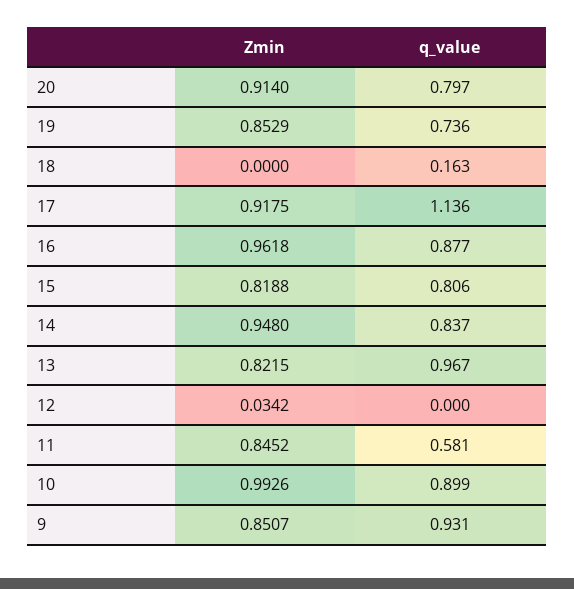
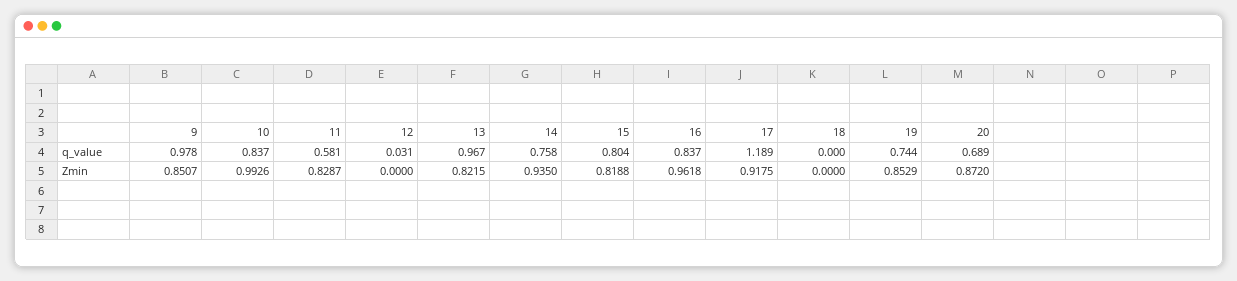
Zmin, 20: 0.914 -> 0.872
q_value, 20: 0.797 -> 0.689
q_value, 19: 0.736 -> 0.744
q_value, 18: 0.163 -> 0
q_value, 17: 1.136 -> 1.189
q_value, 16: 0.877 -> 0.837
q_value, 15: 0.806 -> 0.804
Zmin, 14: 0.948 -> 0.935
q_value, 14: 0.837 -> 0.758
Zmin, 12: 0.0342 -> 0
q_value, 12: 0 -> 0.031
Zmin, 11: 0.8452 -> 0.8287
q_value, 10: 0.899 -> 0.837
q_value, 9: 0.931 -> 0.978

